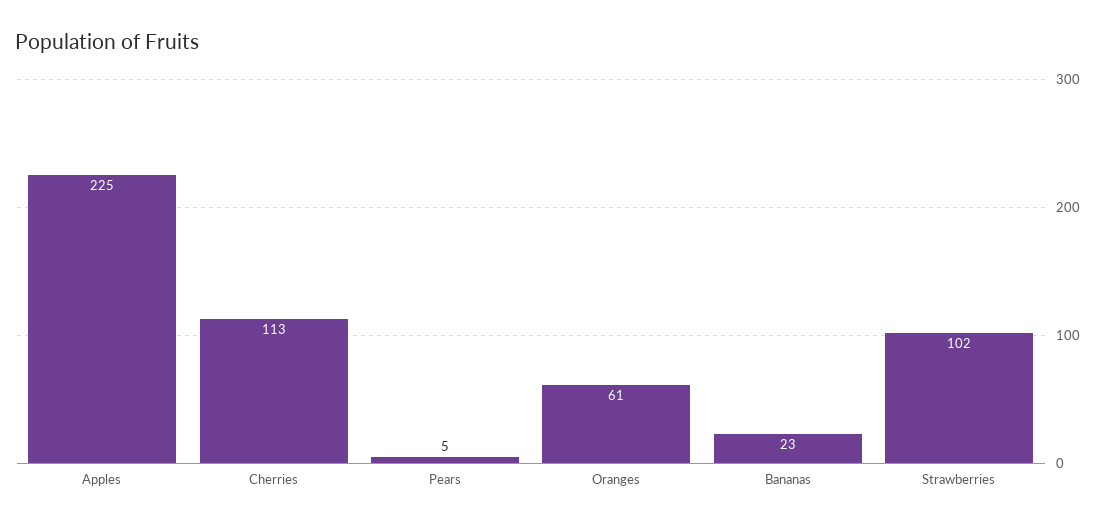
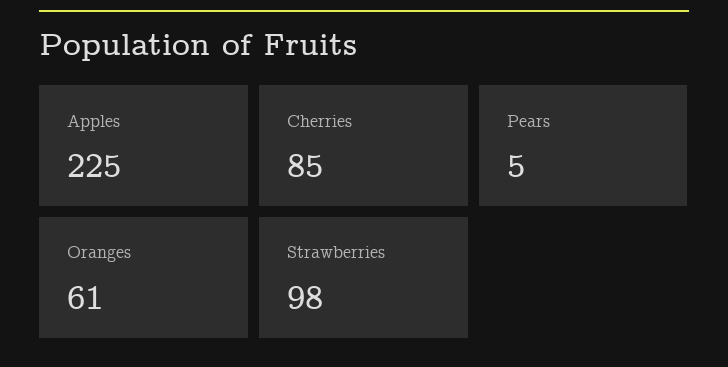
Cherries: 113 -> 85
Bananas: 23 -> none
Strawberries: 102 -> 98

